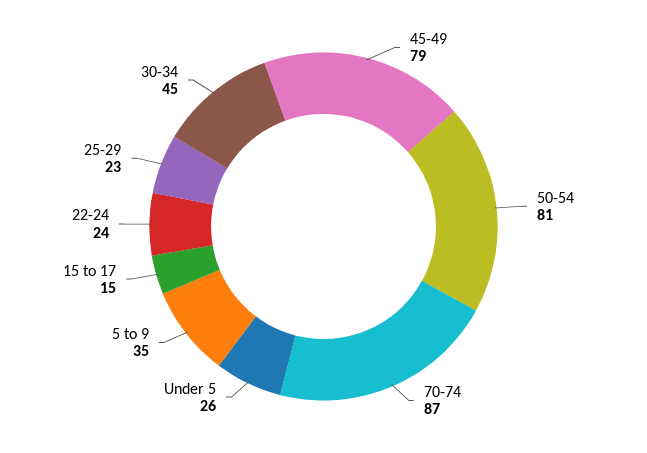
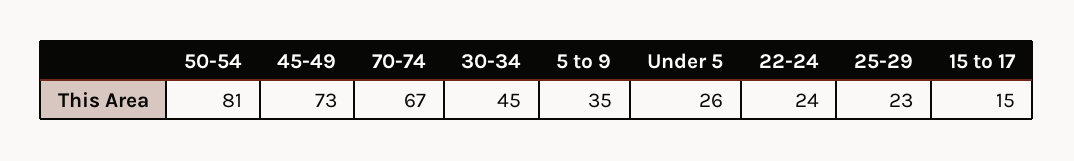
45-49: 79 -> 73
70-74: 87 -> 67

